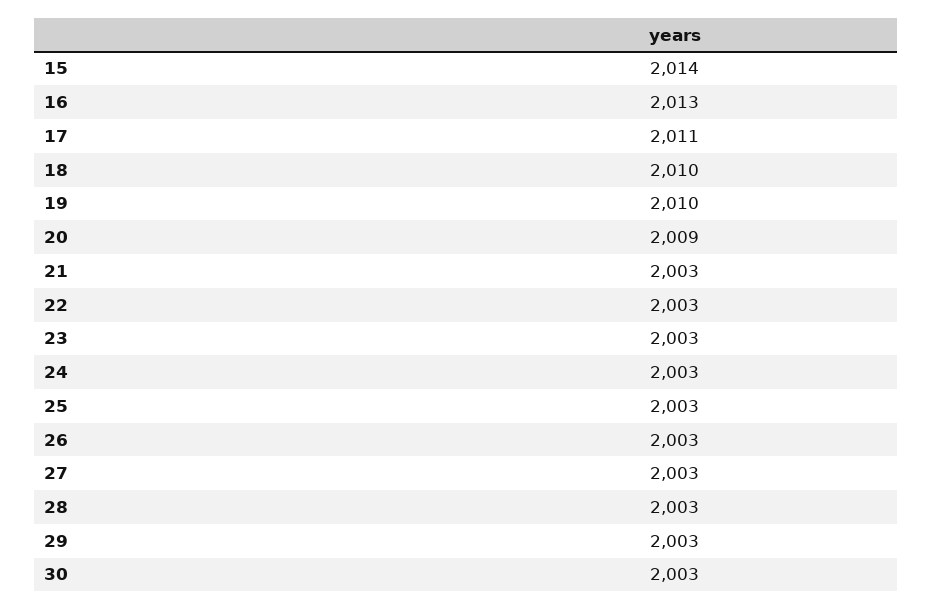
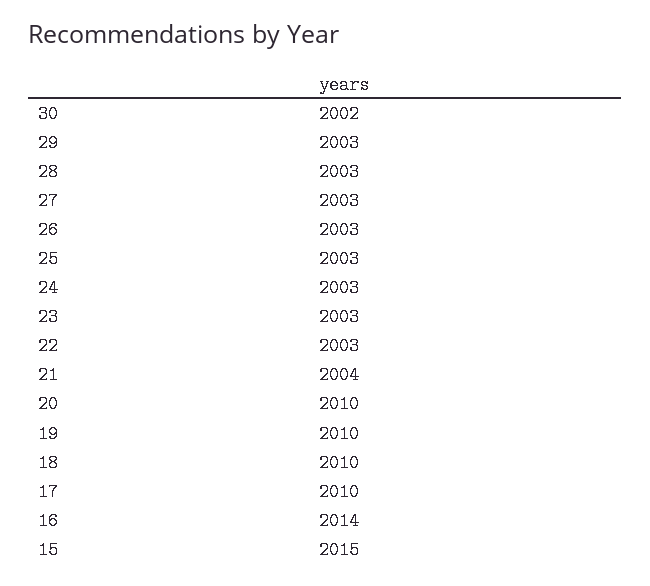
15: 2014 -> 2015
16: 2013 -> 2014
17: 2011 -> 2010
20: 2009 -> 2010
21: 2003 -> 2004
30: 2003 -> 2002

